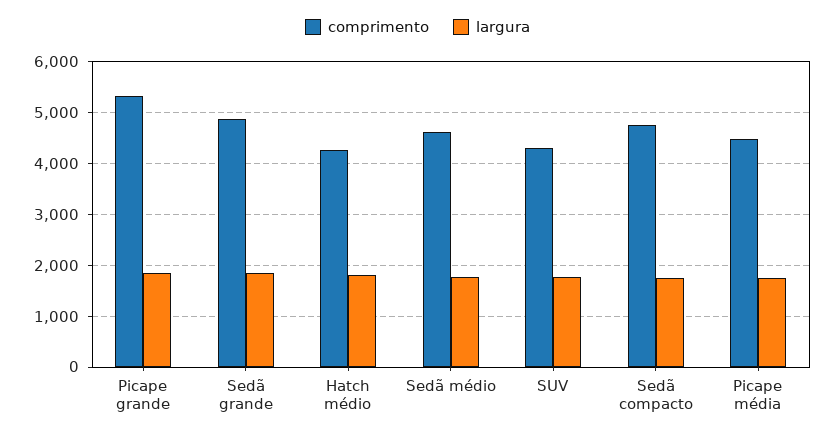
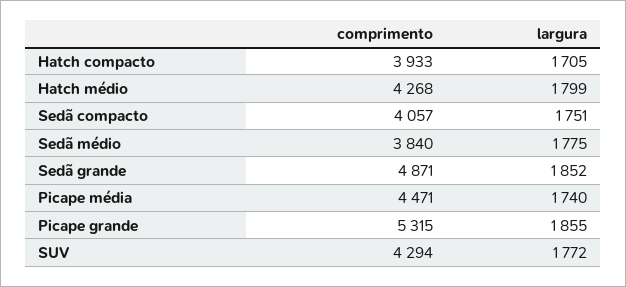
comprimento, Sedã médio: 4600 -> 3840
comprimento, Sedã compacto: 4800 -> 4057
comprimento, Hatch compacto: none -> 3933
largura, Hatch compacto: none -> 1705

